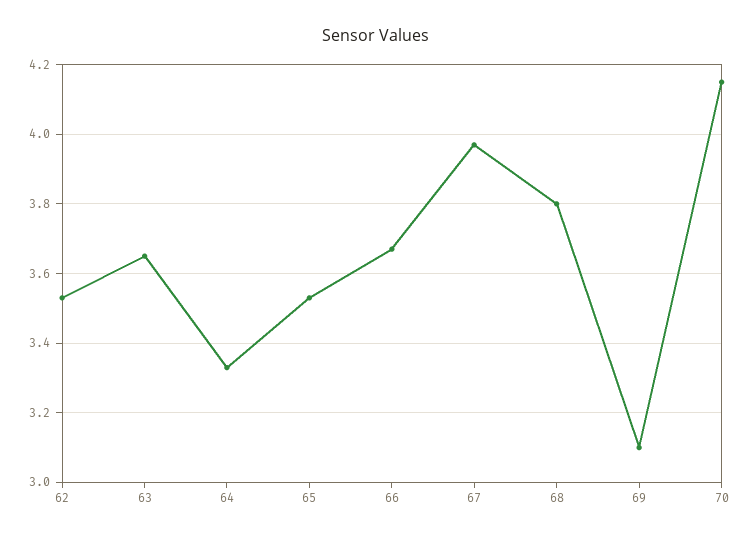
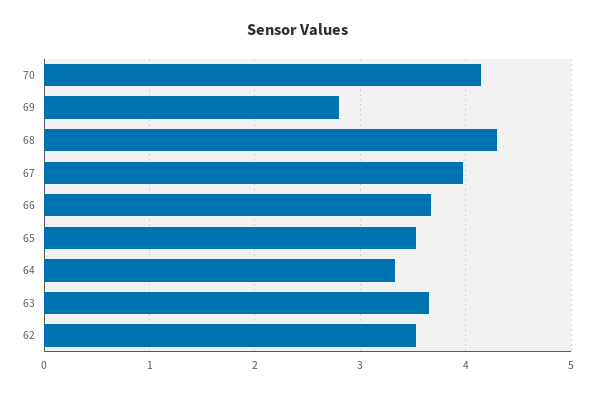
68: 3.8 -> 4.3
69: 3.1 -> 2.8

